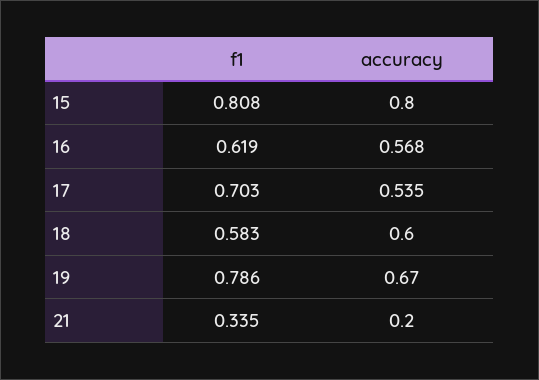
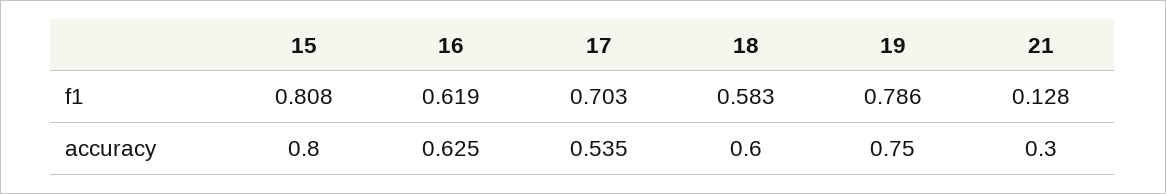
accuracy, 16: 0.568 -> 0.625
accuracy, 19: 0.67 -> 0.75
f1, 21: 0.335 -> 0.128
accuracy, 21: 0.2 -> 0.3

